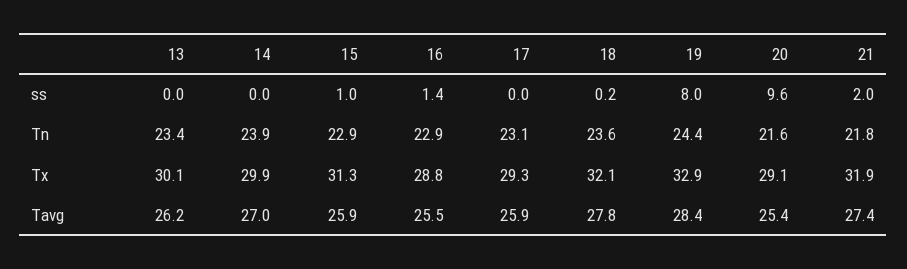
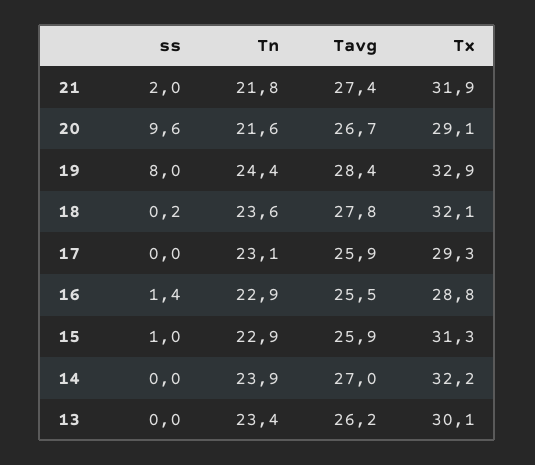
14, Tx: 29.9 -> 32.2
20, Tavg: 25.4 -> 26.7

